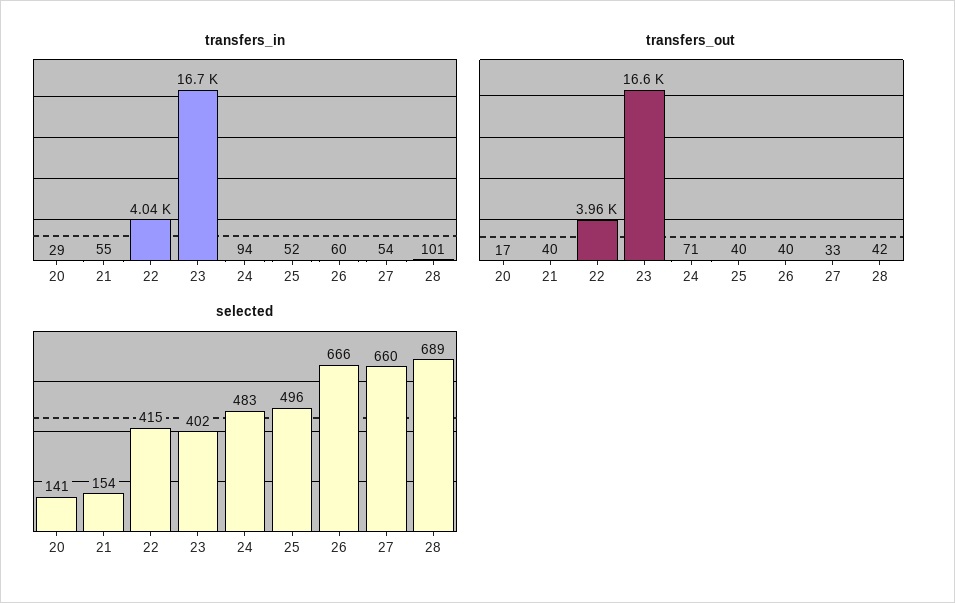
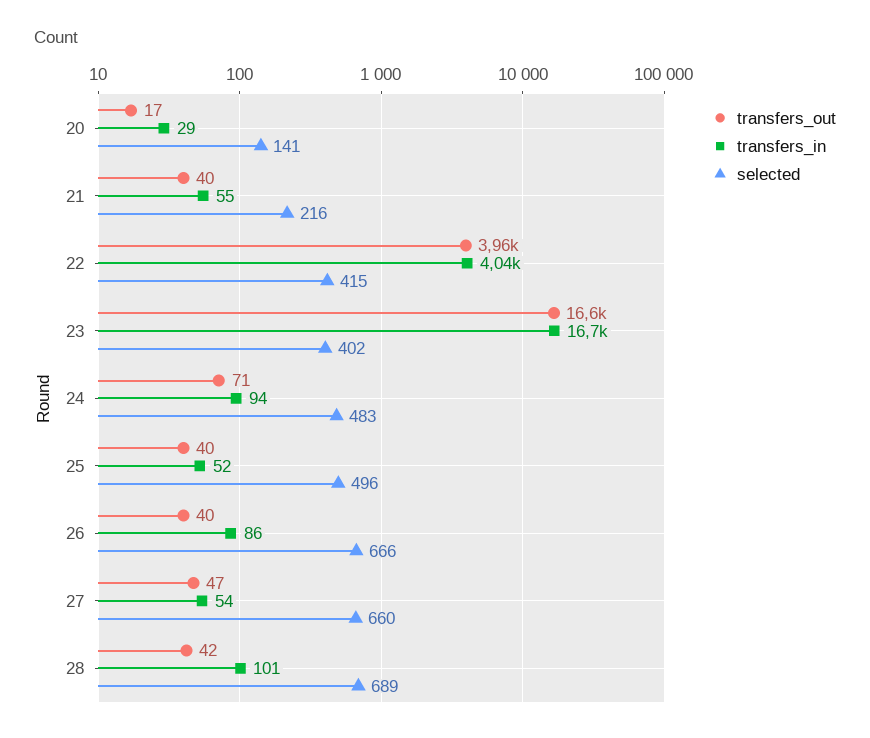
transfers_in, 26: 60 -> 86
transfers_out, 27: 33 -> 47
selected, 21: 154 -> 216

